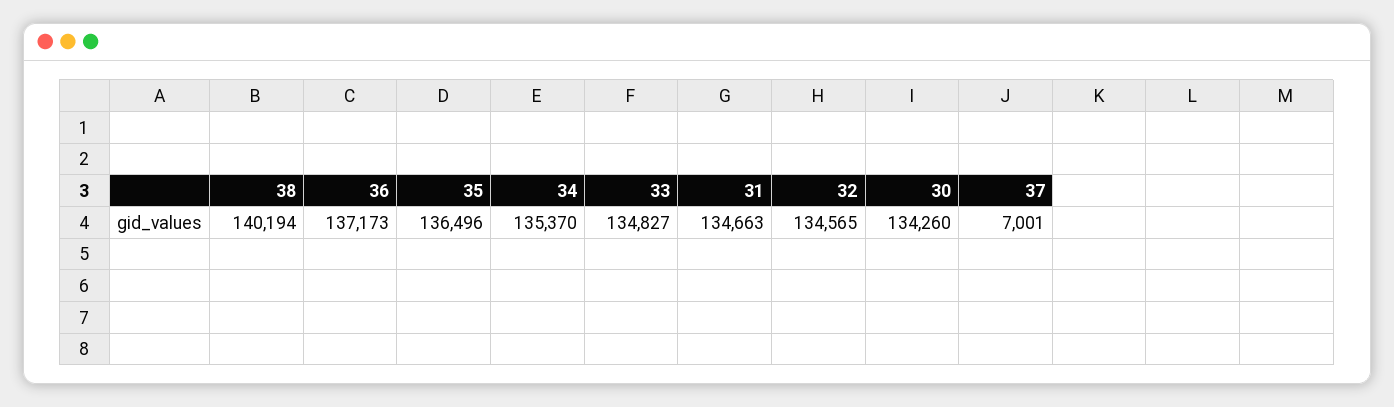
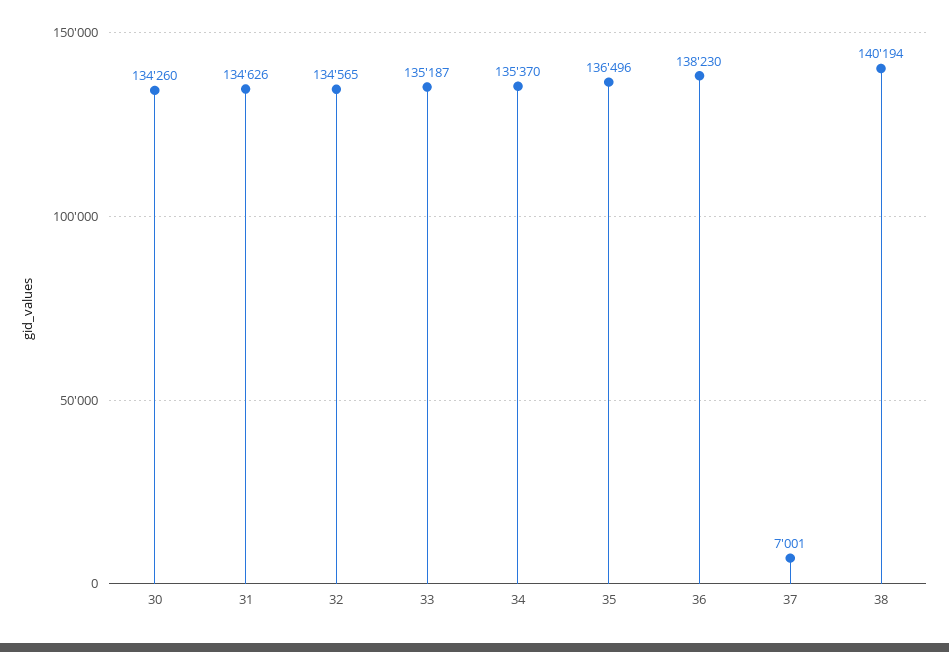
36: 137173 -> 138230
33: 134827 -> 135187
31: 134663 -> 134626

